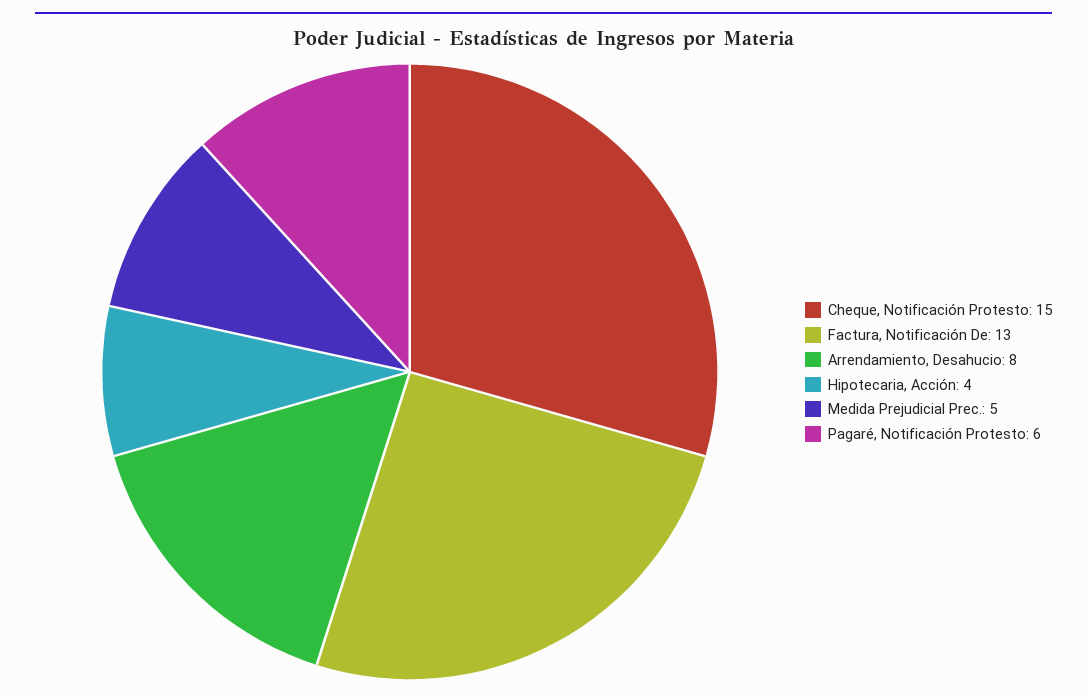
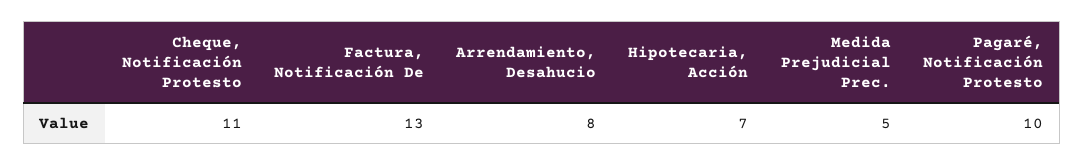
Cheque, Notificación Protesto: 15 -> 11
Hipotecaria, Acción: 4 -> 7
Pagaré, Notificación Protesto: 6 -> 10

